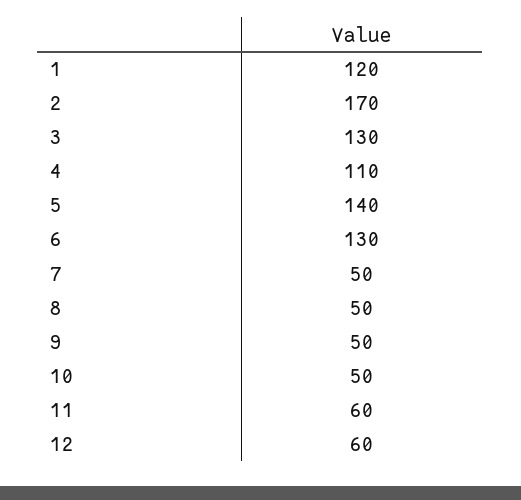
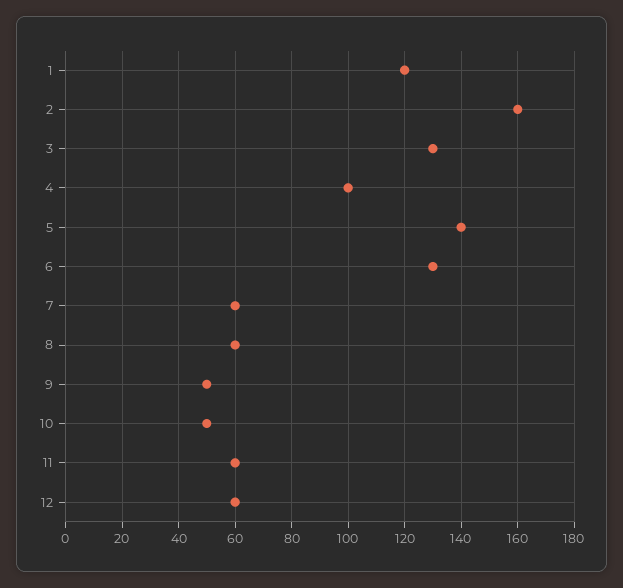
2: 170 -> 160
4: 110 -> 100
7: 50 -> 60
8: 50 -> 60

